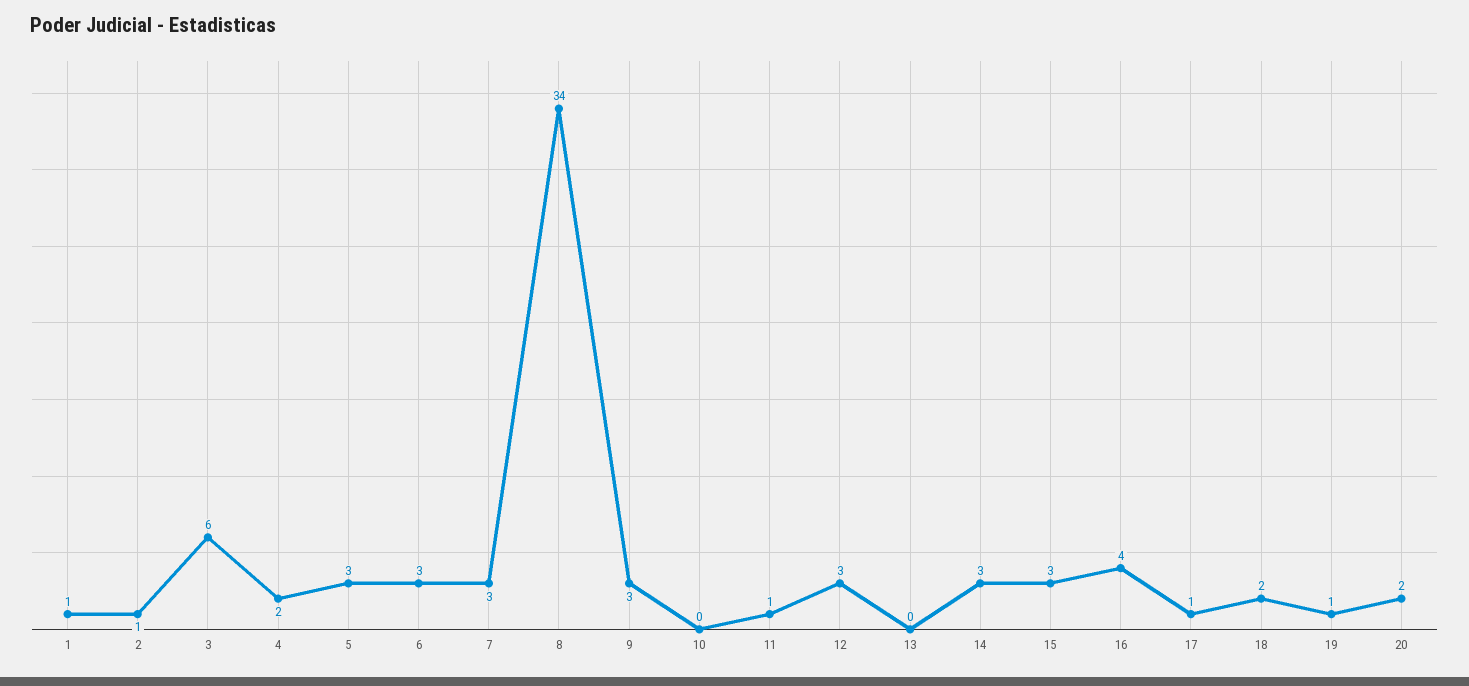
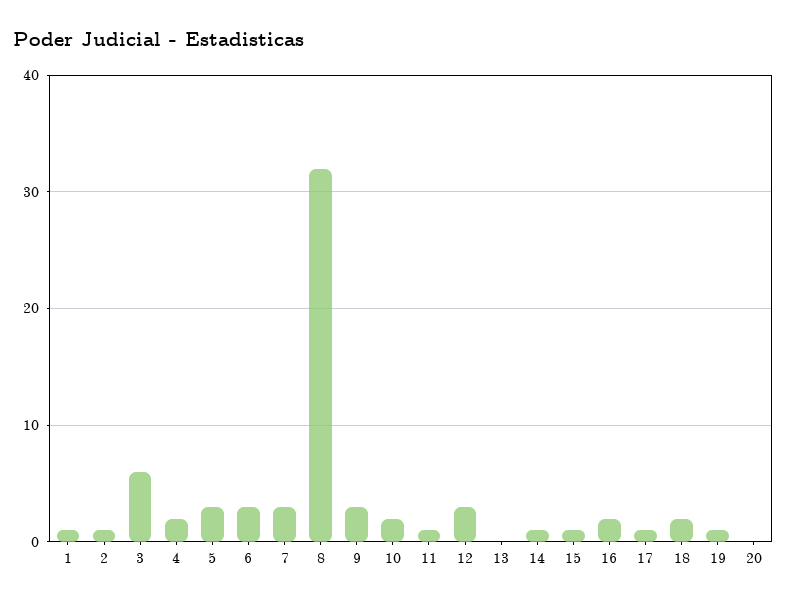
8: 34 -> 32
10: 0 -> 2
14: 3 -> 1
15: 3 -> 1
16: 4 -> 2
20: 2 -> 0

